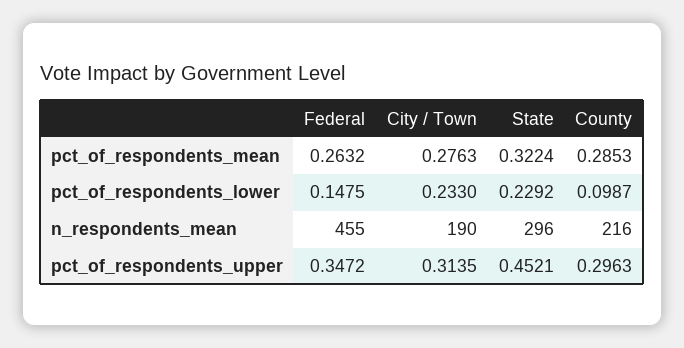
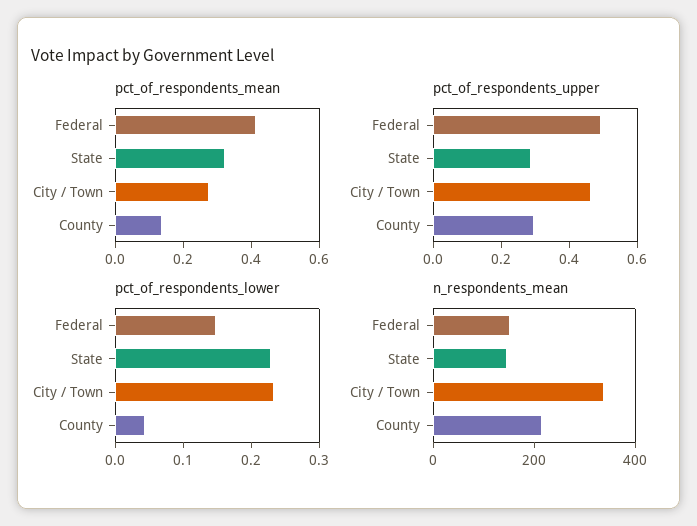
pct_of_respondents_mean, Federal: 0.2632 -> 0.4
pct_of_respondents_mean, County: 0.2853 -> 0.15
pct_of_respondents_lower, County: 0.0987 -> 0.04
n_respondents_mean, Federal: 455 -> 150
n_respondents_mean, City / Town: 190 -> 350
n_respondents_mean, State: 296 -> 150
pct_of_respondents_upper, Federal: 0.3472 -> 0.5
pct_of_respondents_upper, City / Town: 0.3135 -> 0.45
pct_of_respondents_upper, State: 0.4521 -> 0.3

